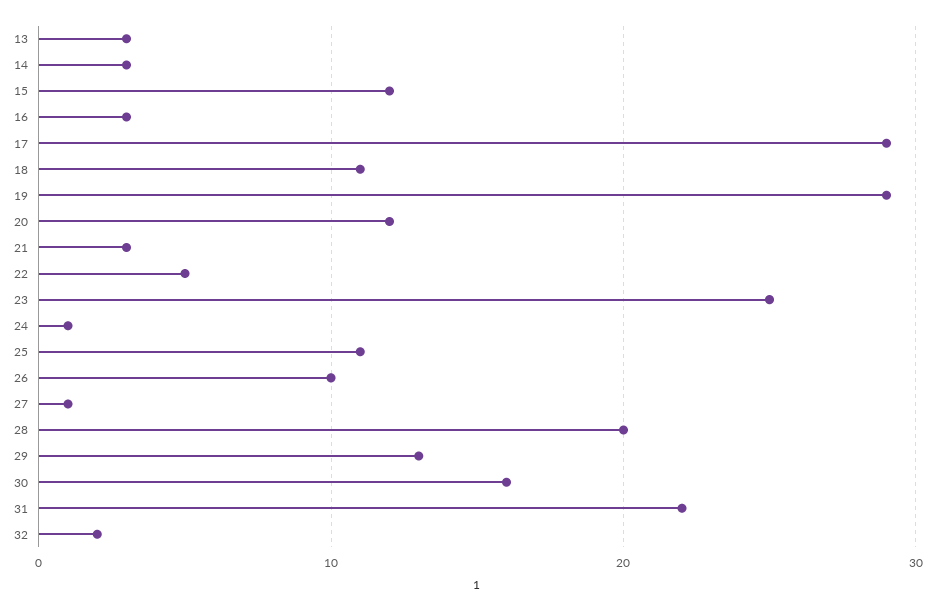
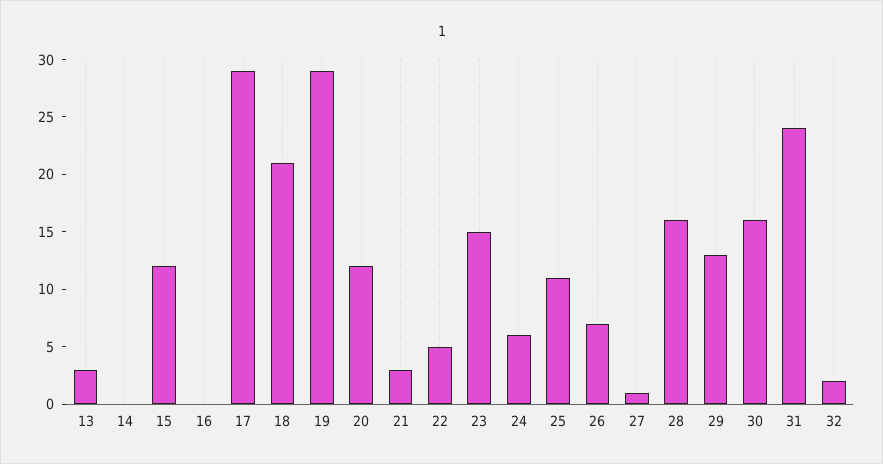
14: 3 -> 0
16: 3 -> 0
18: 11 -> 21
23: 25 -> 15
24: 1 -> 6
26: 10 -> 7
28: 20 -> 16
31: 22 -> 24

